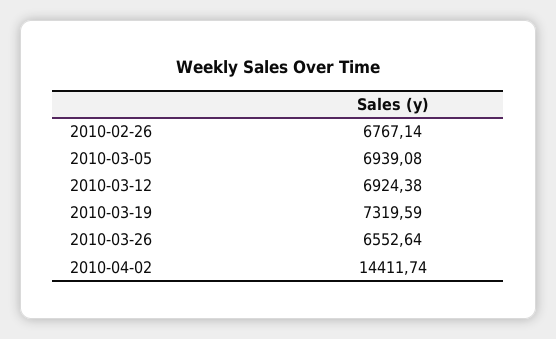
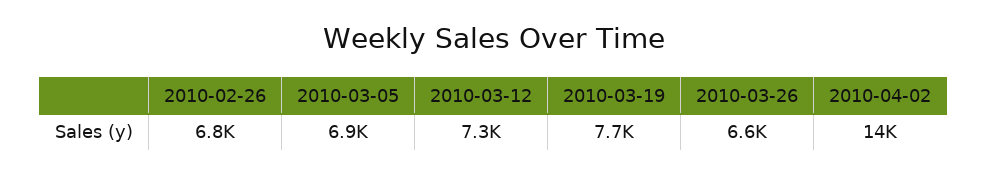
2010-03-12: 6924.38 -> 7300
2010-03-19: 7319.59 -> 7700

